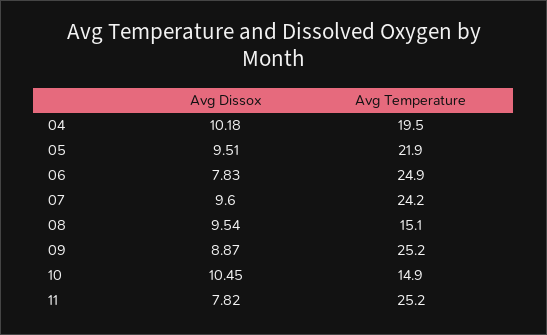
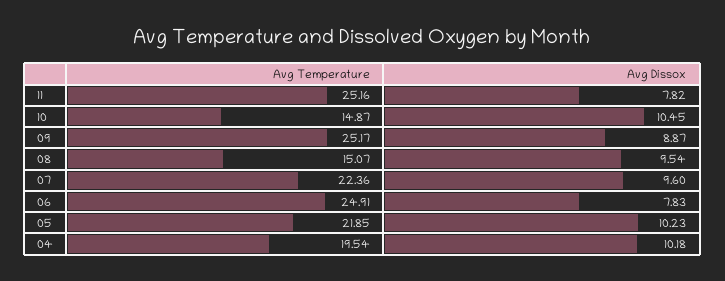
Avg Dissox, 05: 9.51 -> 10.23
Avg Temperature, 07: 24.2 -> 22.36

